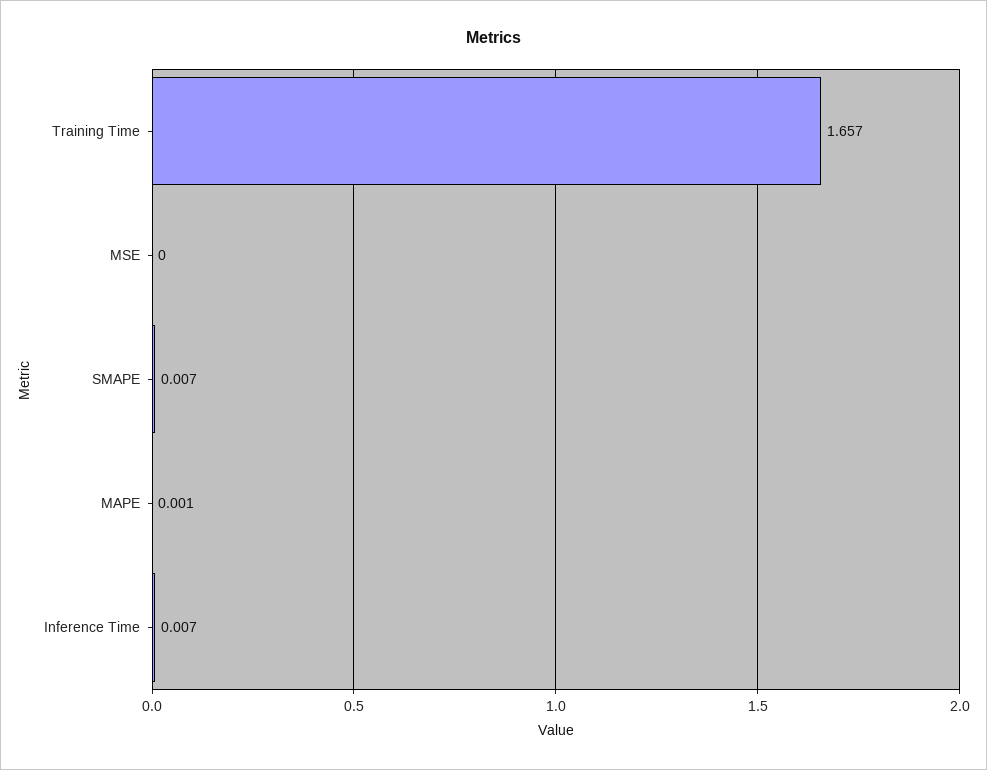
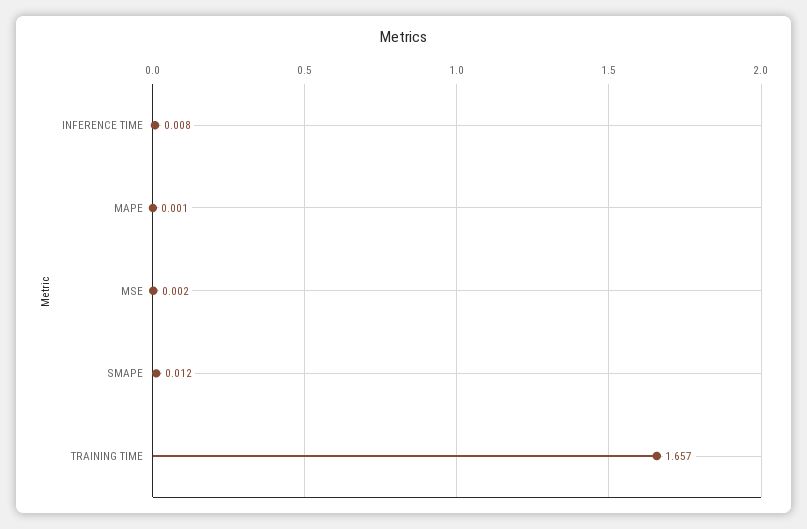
MSE: 0 -> 0.002
SMAPE: 0.007 -> 0.012
Inference Time: 0.007 -> 0.008

